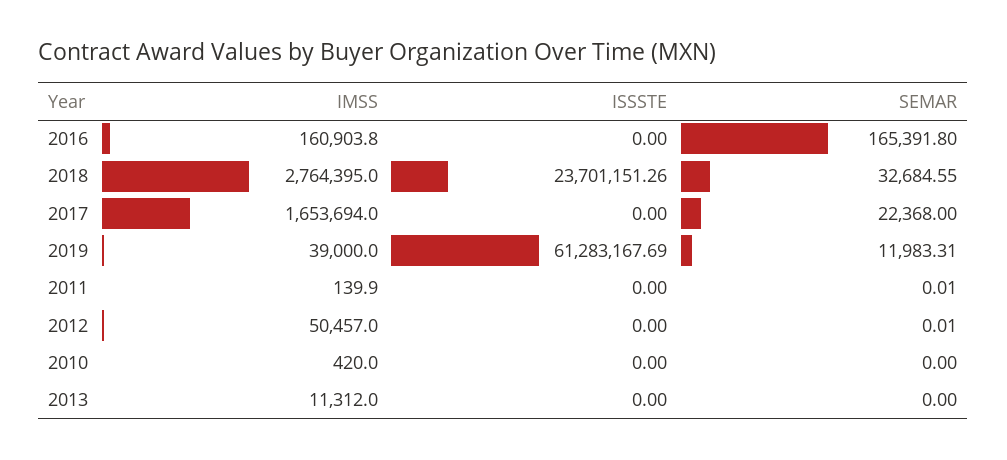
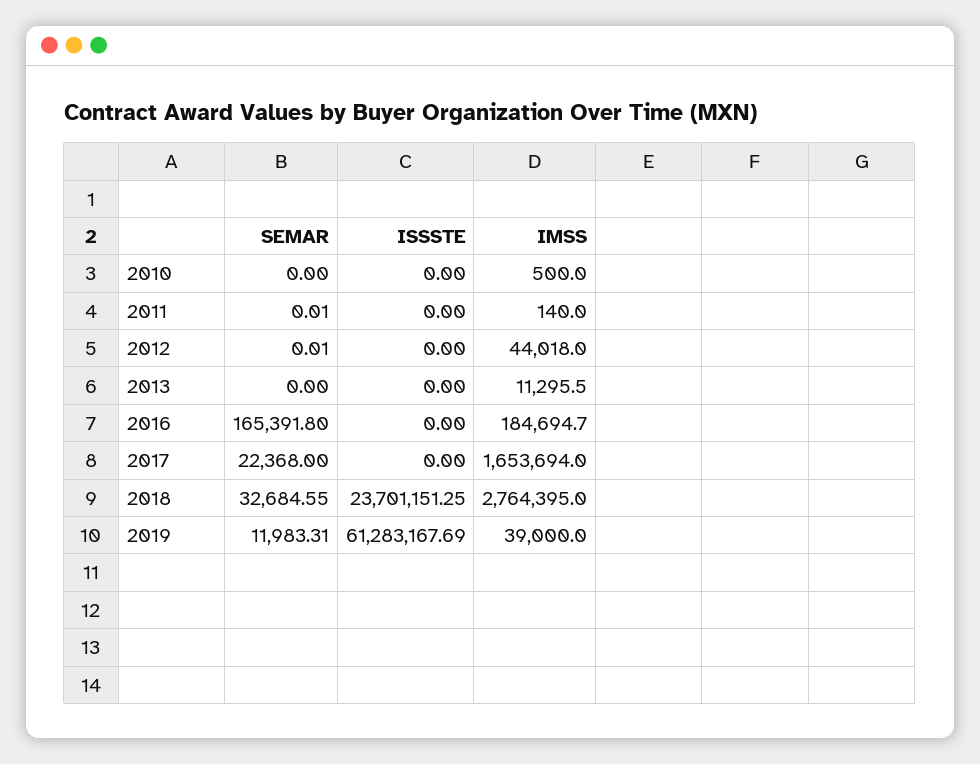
IMSS, 2016: 160903.8 -> 184694.7
ISSSTE, 2018: 23701151.26 -> 23701151.25
IMSS, 2011: 139.9 -> 140
IMSS, 2012: 50457 -> 44018
IMSS, 2010: 420 -> 500
IMSS, 2013: 11312 -> 11295.5

